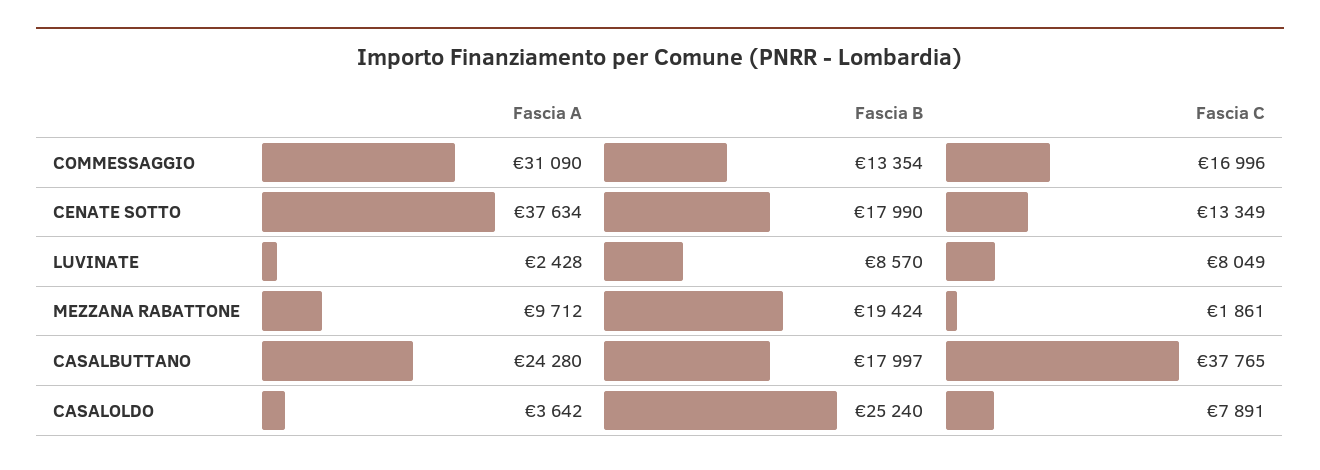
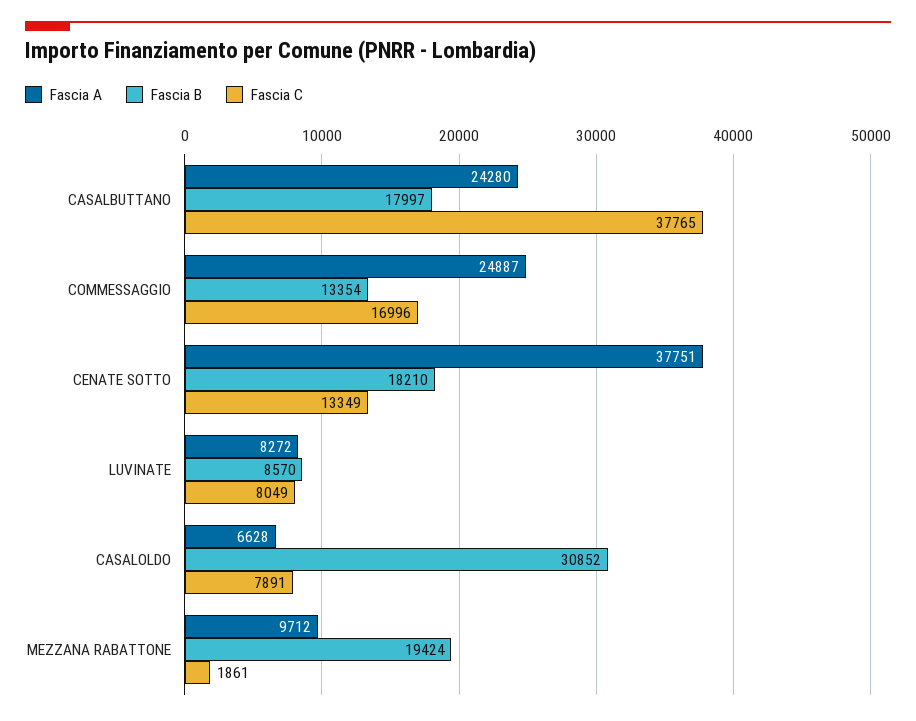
Fascia A, COMMESSAGGIO: 31090 -> 24887
Fascia A, CENATE SOTTO: 37634 -> 37751
Fascia B, CENATE SOTTO: 17990 -> 18210
Fascia A, LUVINATE: 2428 -> 8272
Fascia A, CASALOLDO: 3642 -> 6628
Fascia B, CASALOLDO: 25240 -> 30852

